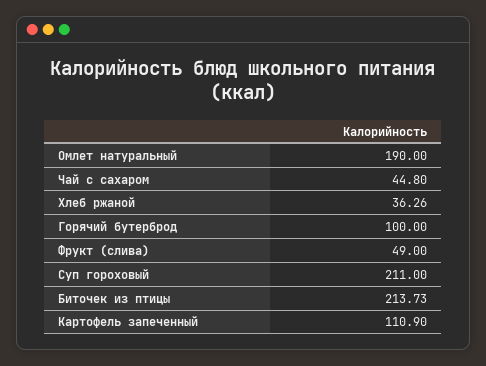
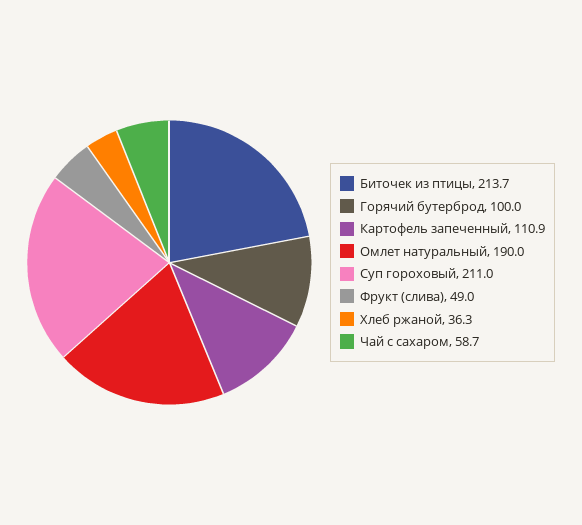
Чай с сахаром: 44.8 -> 58.7

